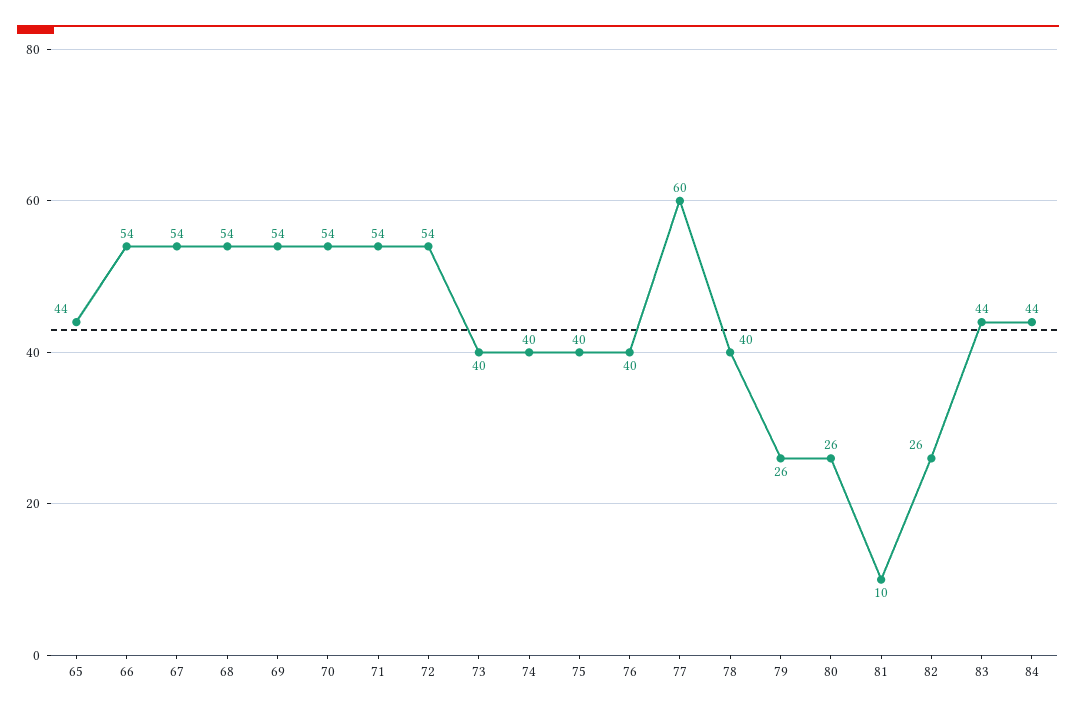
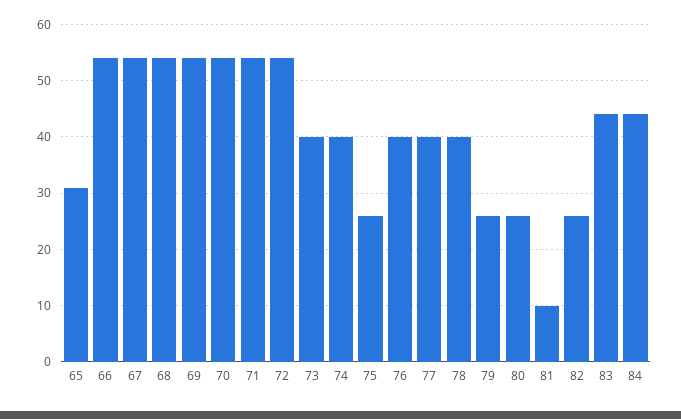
65: 44 -> 30
75: 40 -> 25
77: 60 -> 40

